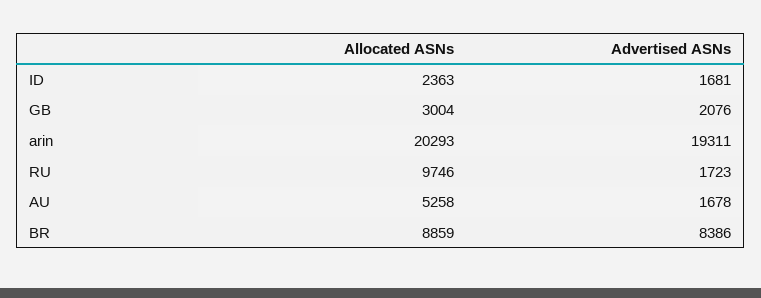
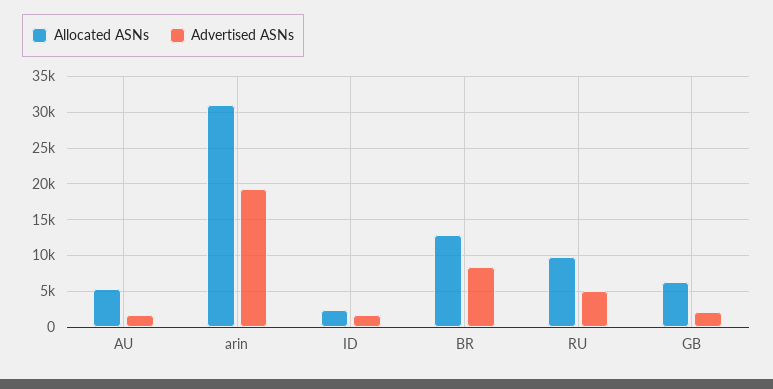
Allocated ASNs, GB: 3004 -> 6000
Allocated ASNs, arin: 20293 -> 31000
Advertised ASNs, RU: 1723 -> 5000
Allocated ASNs, BR: 8859 -> 13000

